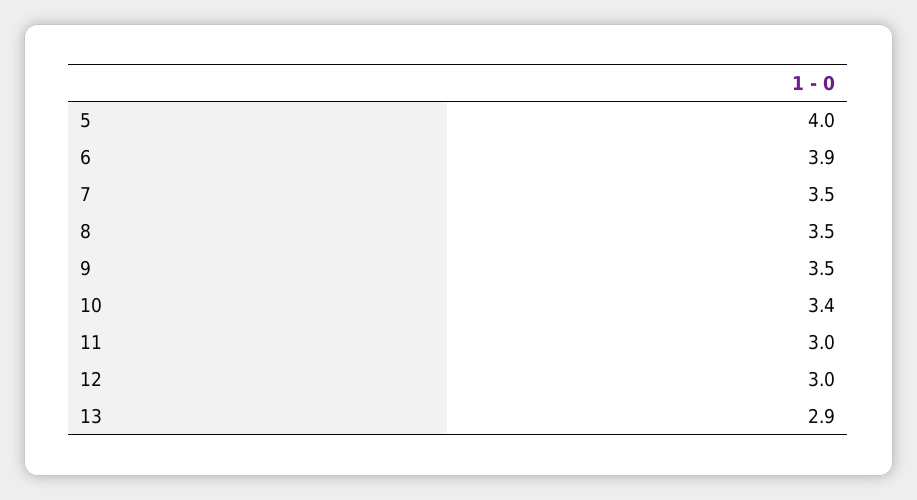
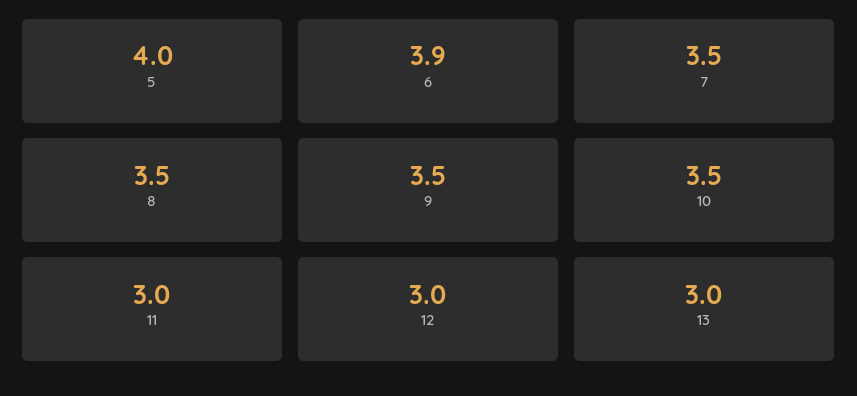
10: 3.4 -> 3.5
13: 2.9 -> 3

